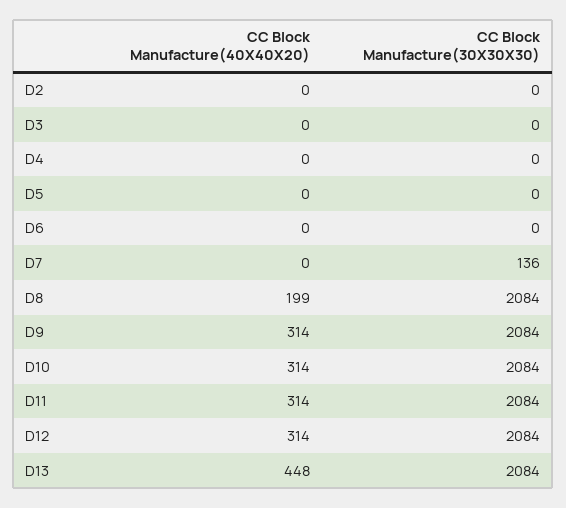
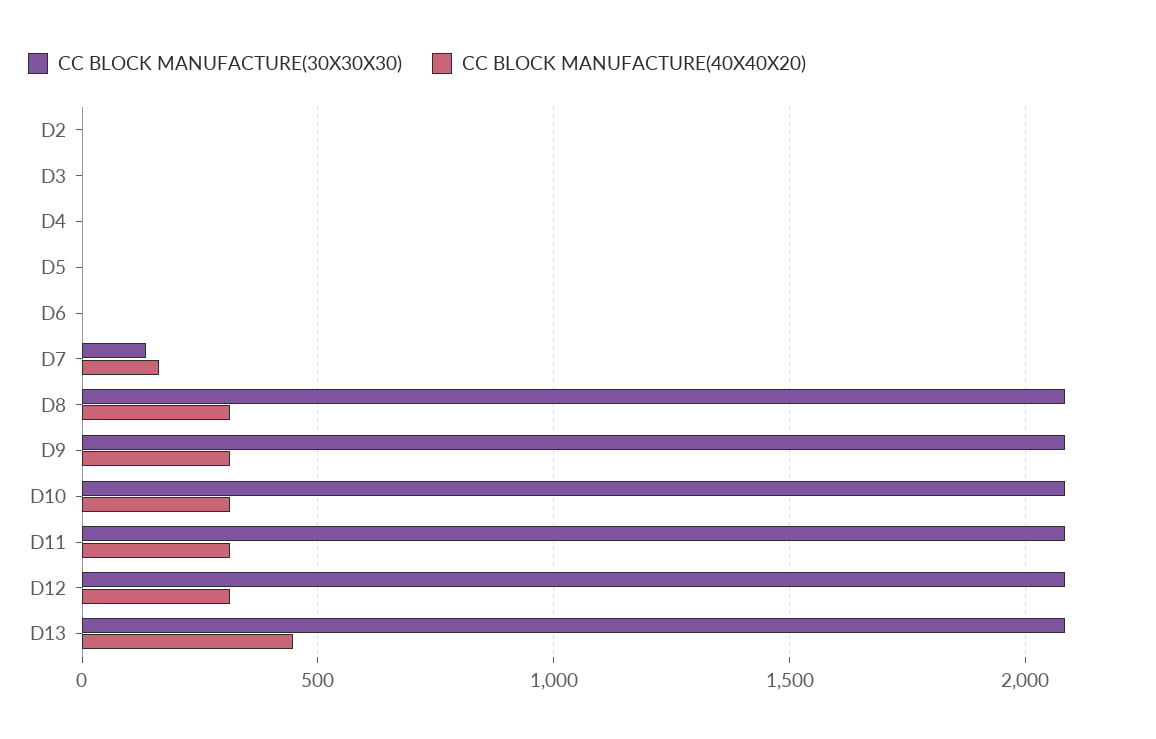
CC Block Manufacture(40X40X20), D7: 0 -> 150
CC Block Manufacture(40X40X20), D8: 199 -> 300

